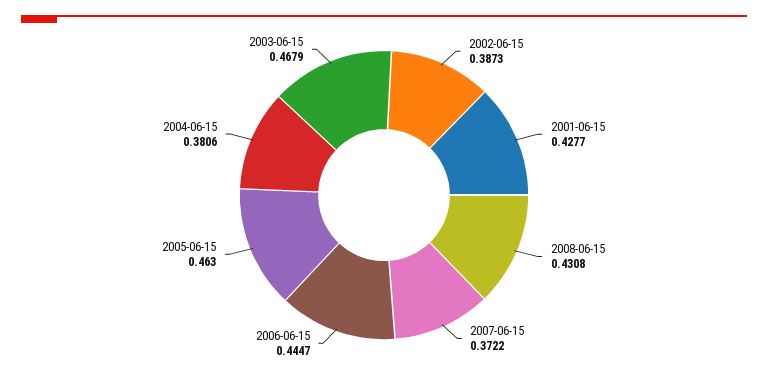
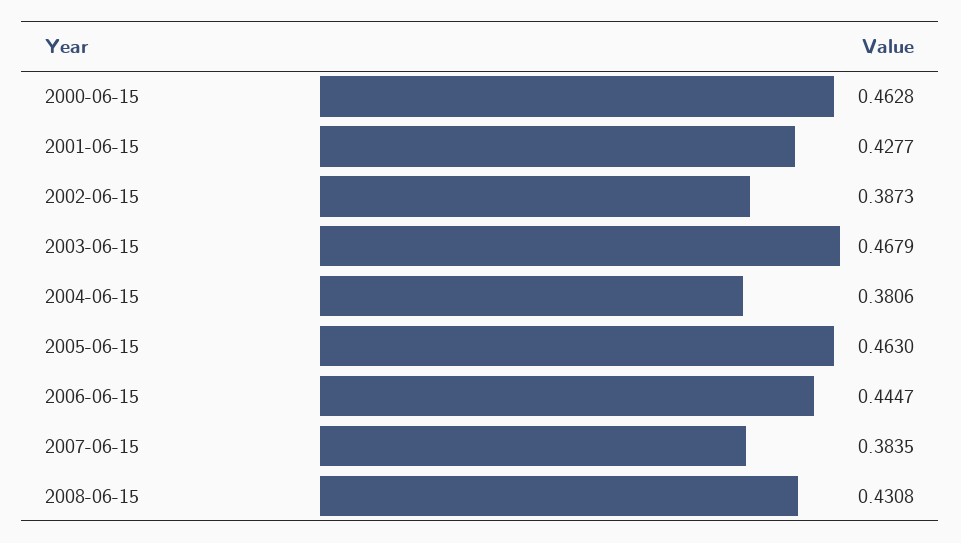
2007-06-15: 0.3722 -> 0.3835
2000-06-15: none -> 0.4628

